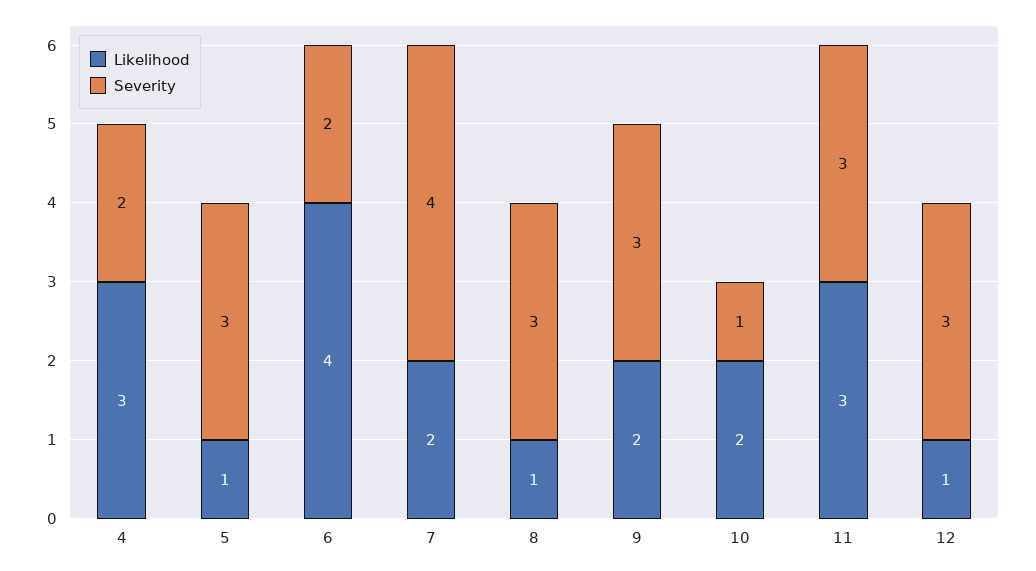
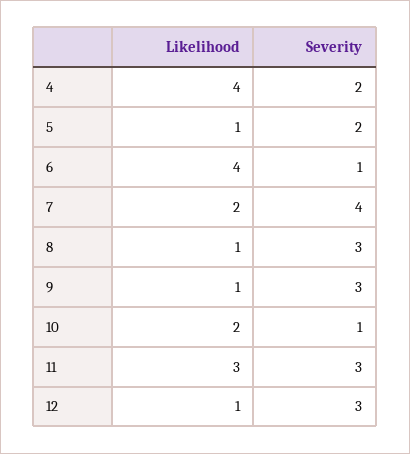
Likelihood, 4: 3 -> 4
Severity, 5: 3 -> 2
Severity, 6: 2 -> 1
Likelihood, 9: 2 -> 1

